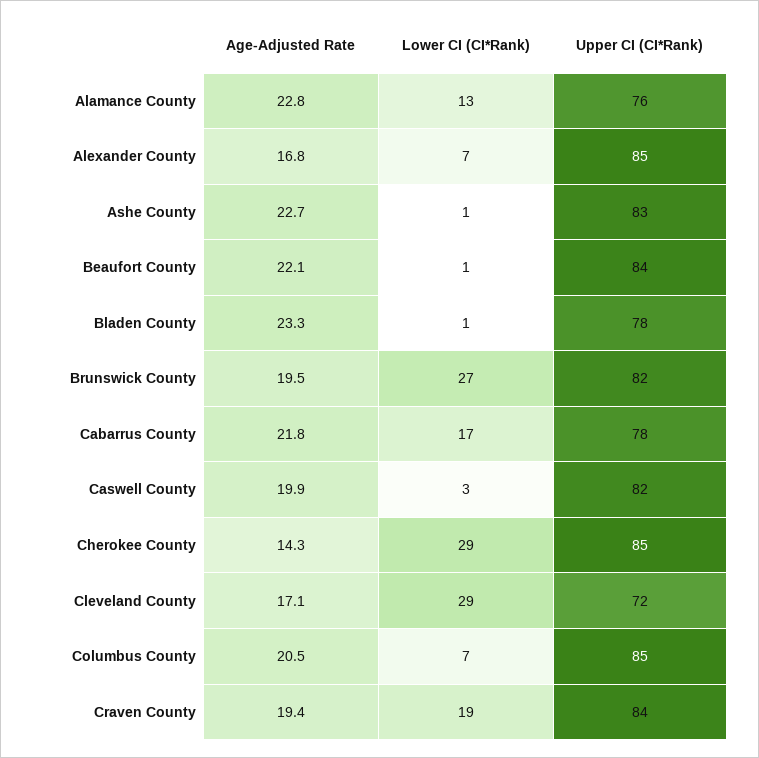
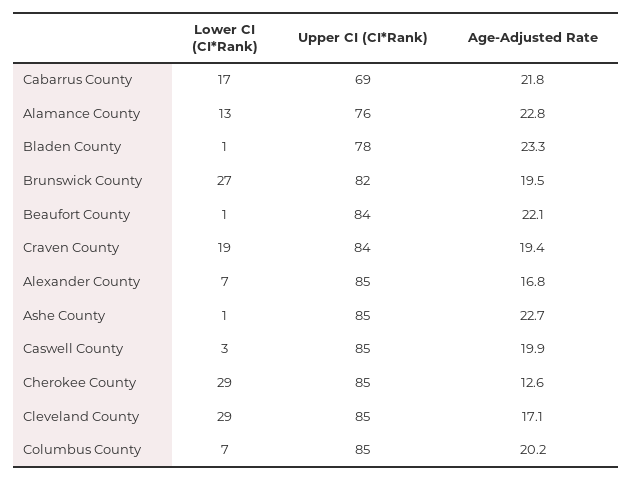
Upper CI (CI*Rank), Ashe County: 83 -> 85
Upper CI (CI*Rank), Cabarrus County: 78 -> 69
Upper CI (CI*Rank), Caswell County: 82 -> 85
Age-Adjusted Rate, Cherokee County: 14.3 -> 12.6
Upper CI (CI*Rank), Cleveland County: 72 -> 85
Age-Adjusted Rate, Columbus County: 20.5 -> 20.2

